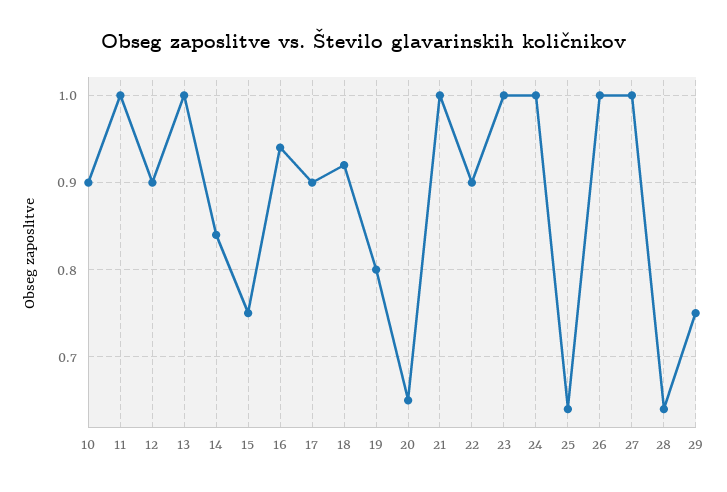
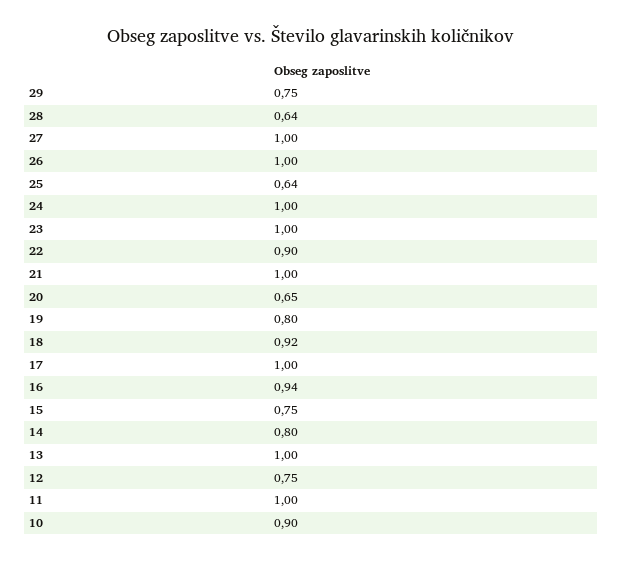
12: 0.9 -> 0.75
14: 0.84 -> 0.8
17: 0.9 -> 1

